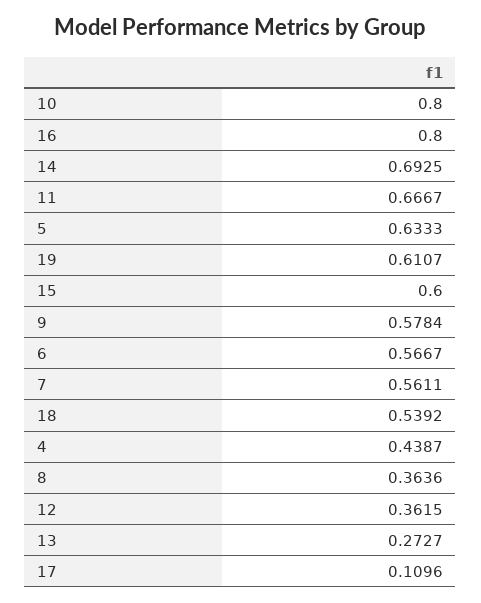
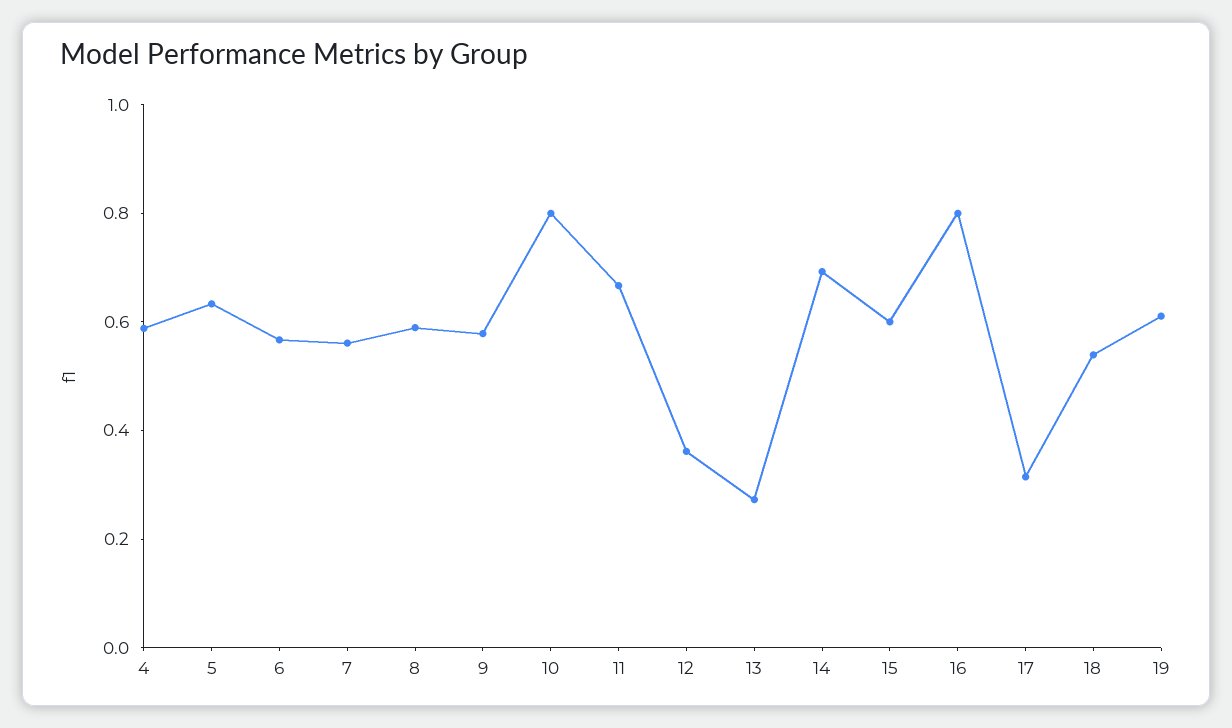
4: 0.4387 -> 0.6
8: 0.3636 -> 0.6
17: 0.1096 -> 0.3

